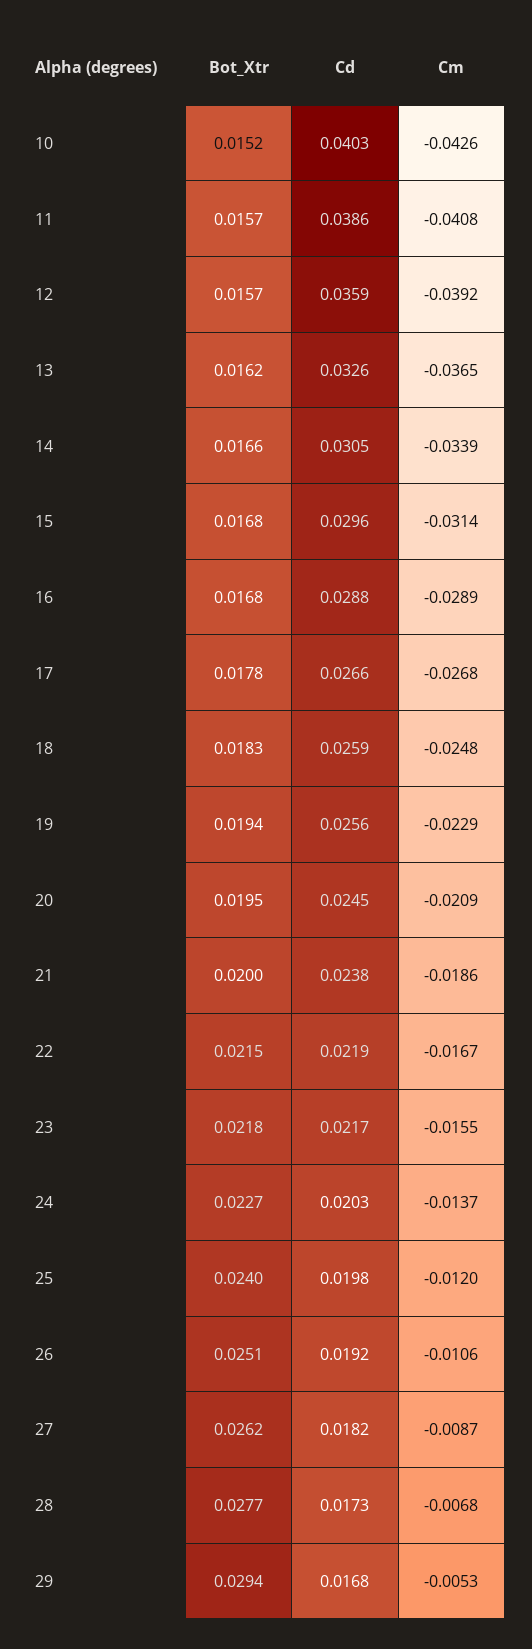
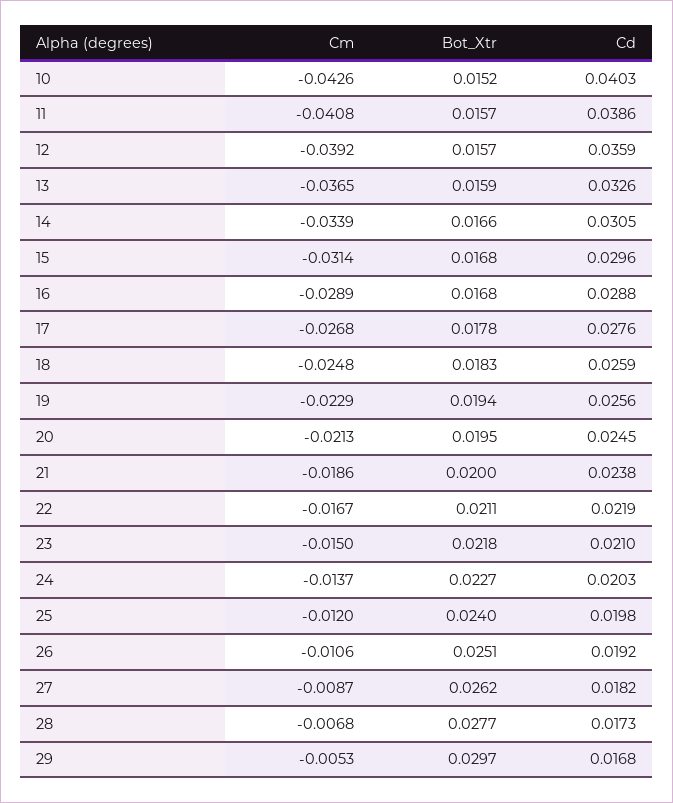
Bot_Xtr, 13: 0.0162 -> 0.0159
Cd, 17: 0.0266 -> 0.0276
Cm, 20: -0.0209 -> -0.0213
Bot_Xtr, 22: 0.0215 -> 0.0211
Cd, 23: 0.0217 -> 0.021
Cm, 23: -0.0155 -> -0.015
Bot_Xtr, 29: 0.0294 -> 0.0297

